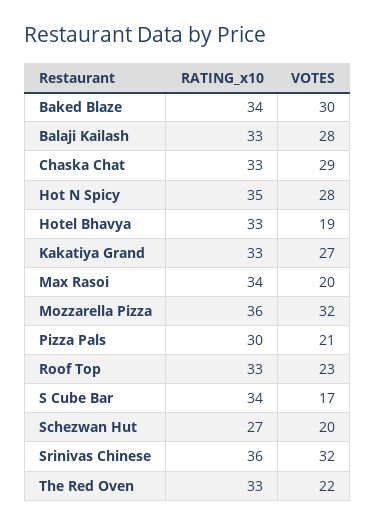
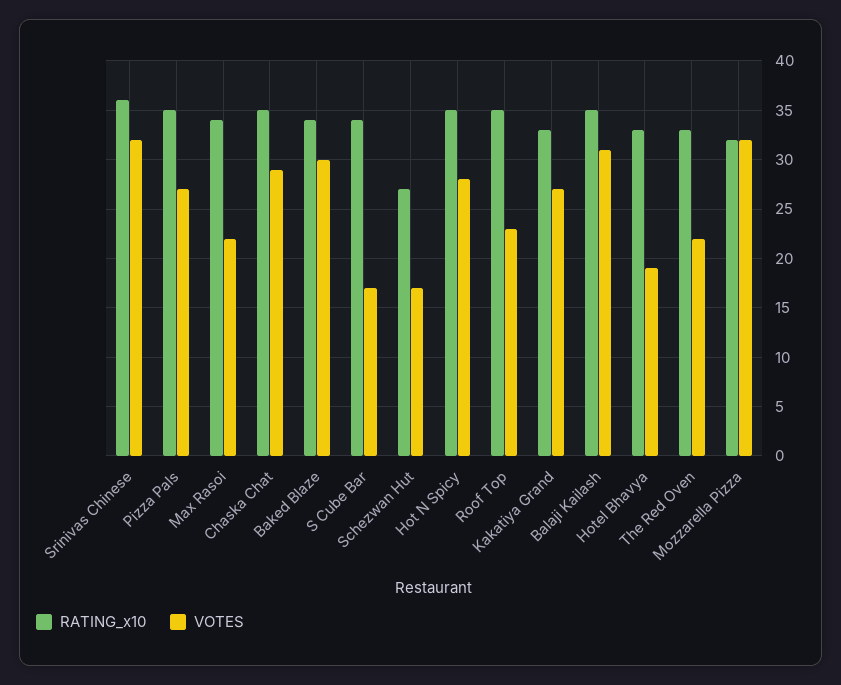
RATING_x10, Balaji Kailash: 33 -> 35
VOTES, Balaji Kailash: 28 -> 31
RATING_x10, Chaska Chat: 33 -> 35
VOTES, Max Rasoi: 20 -> 22
RATING_x10, Mozzarella Pizza: 36 -> 32
RATING_x10, Pizza Pals: 30 -> 35
VOTES, Pizza Pals: 21 -> 27
RATING_x10, Roof Top: 33 -> 35
VOTES, Schezwan Hut: 20 -> 17

